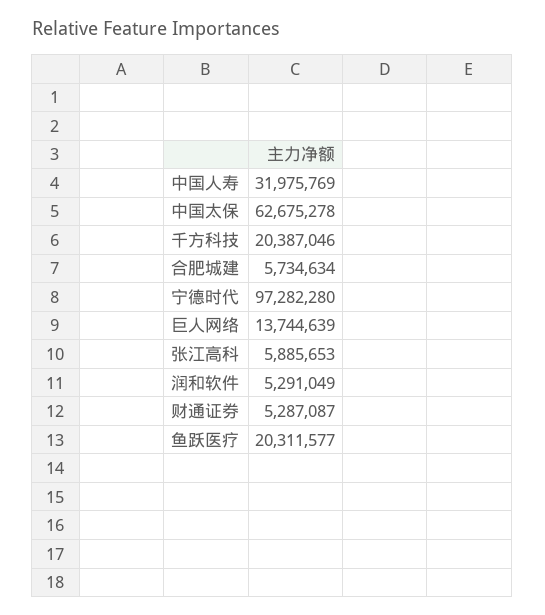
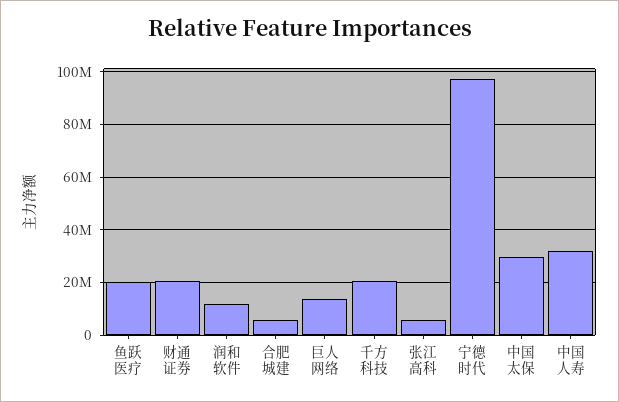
中国太保: 62675278 -> 30000000
润和软件: 5291049 -> 12500000
财通证券: 5287087 -> 20000000

